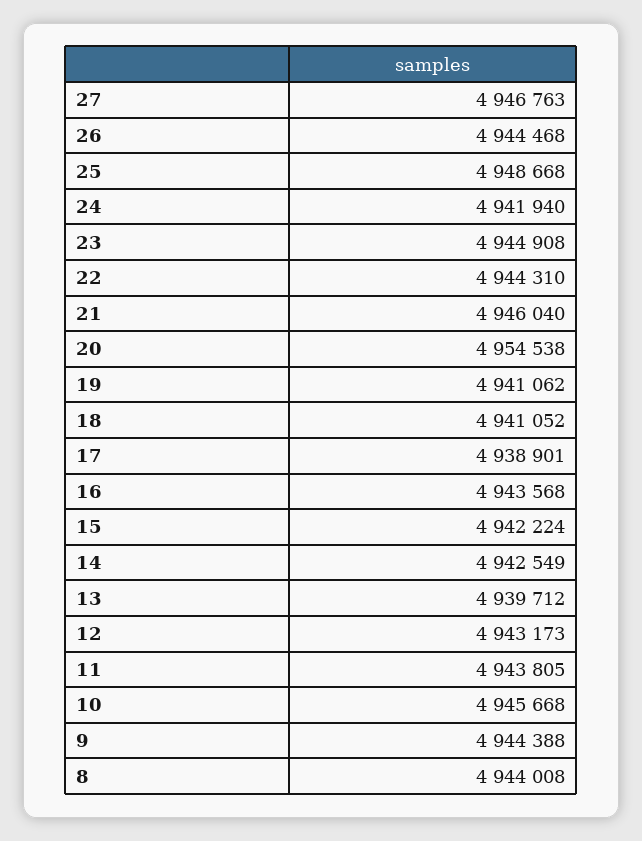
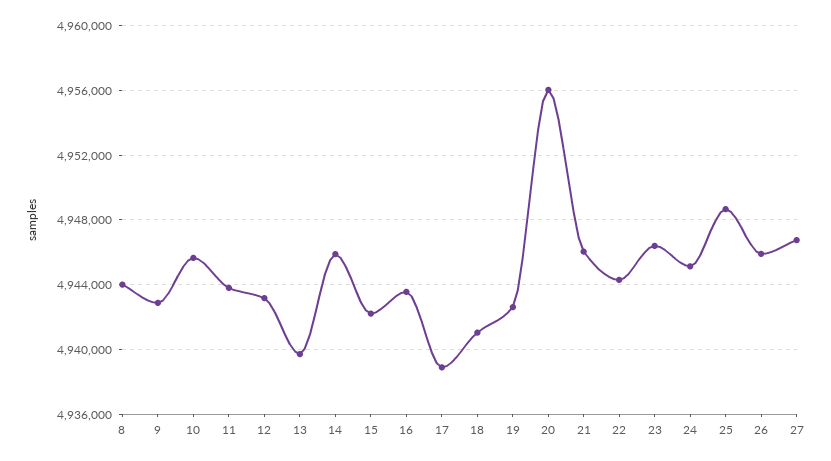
26: 4944468 -> 4946000
24: 4941940 -> 4945000
23: 4944908 -> 4946500
20: 4954538 -> 4956000
19: 4941062 -> 4942500
14: 4942549 -> 4946000
9: 4944388 -> 4943000

